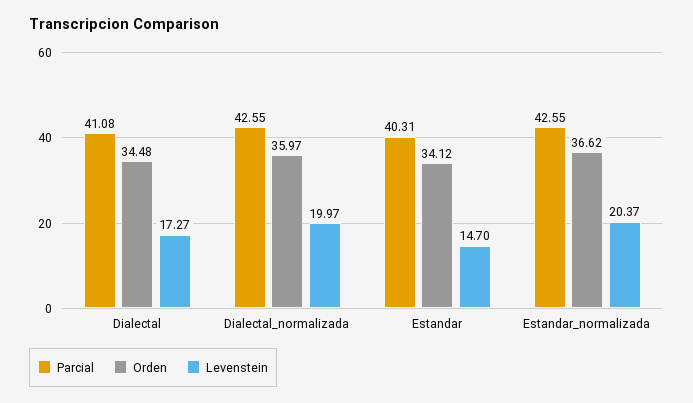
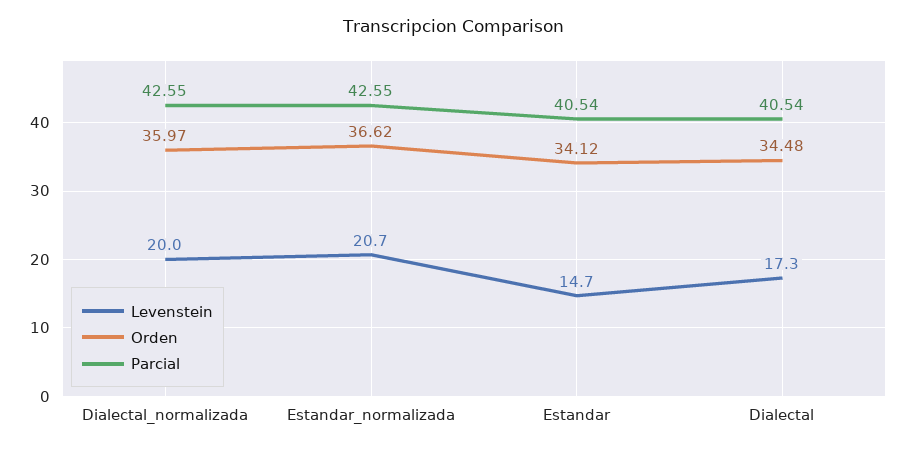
Parcial, Dialectal: 41.08 -> 40.54
Parcial, Estandar: 40.31 -> 40.54
Levenstein, Estandar_normalizada: 20.37 -> 20.7

